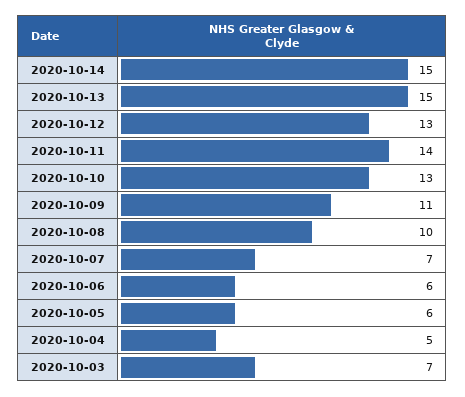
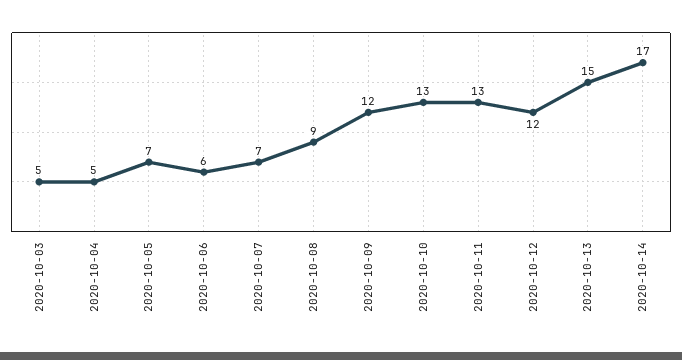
2020-10-14: 15 -> 17
2020-10-12: 13 -> 12
2020-10-11: 14 -> 13
2020-10-09: 11 -> 12
2020-10-08: 10 -> 9
2020-10-05: 6 -> 7
2020-10-03: 7 -> 5

